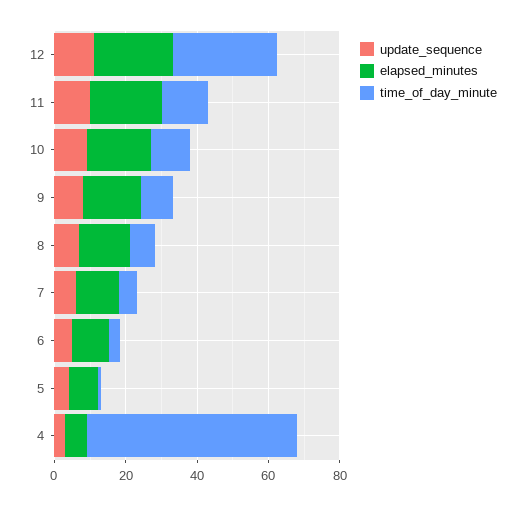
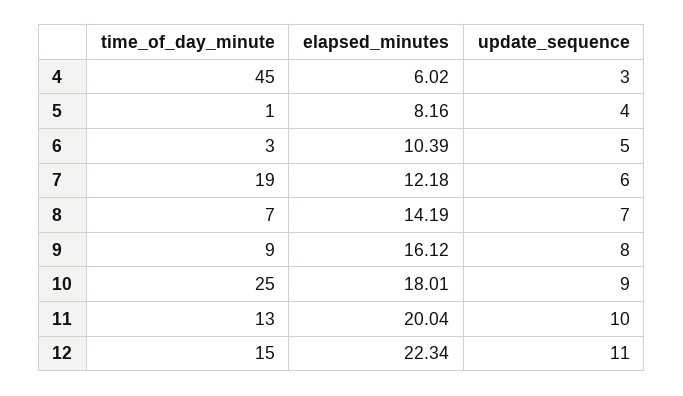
time_of_day_minute, 12: 30 -> 15
time_of_day_minute, 10: 10 -> 25
time_of_day_minute, 7: 5 -> 19
time_of_day_minute, 4: 60 -> 45

